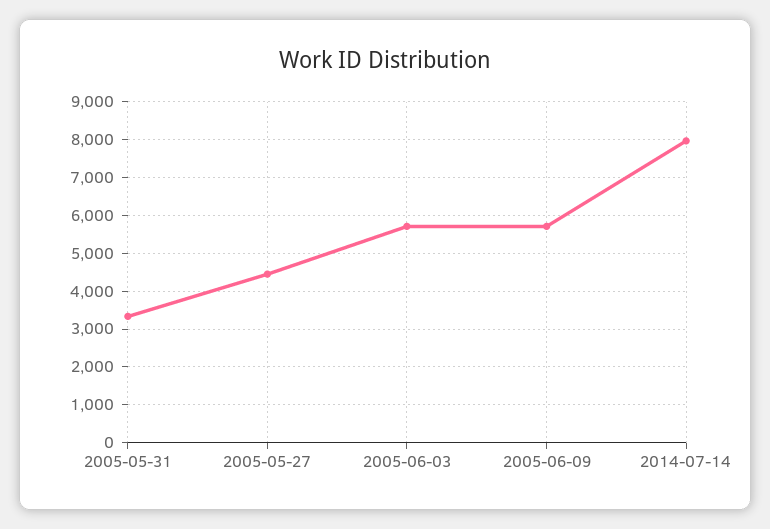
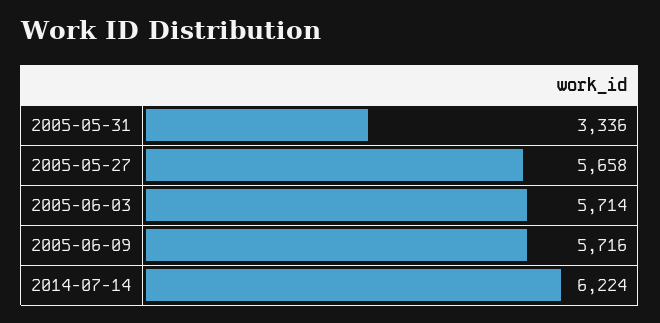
2005-05-27: 4400 -> 5658
2014-07-14: 8000 -> 6224

